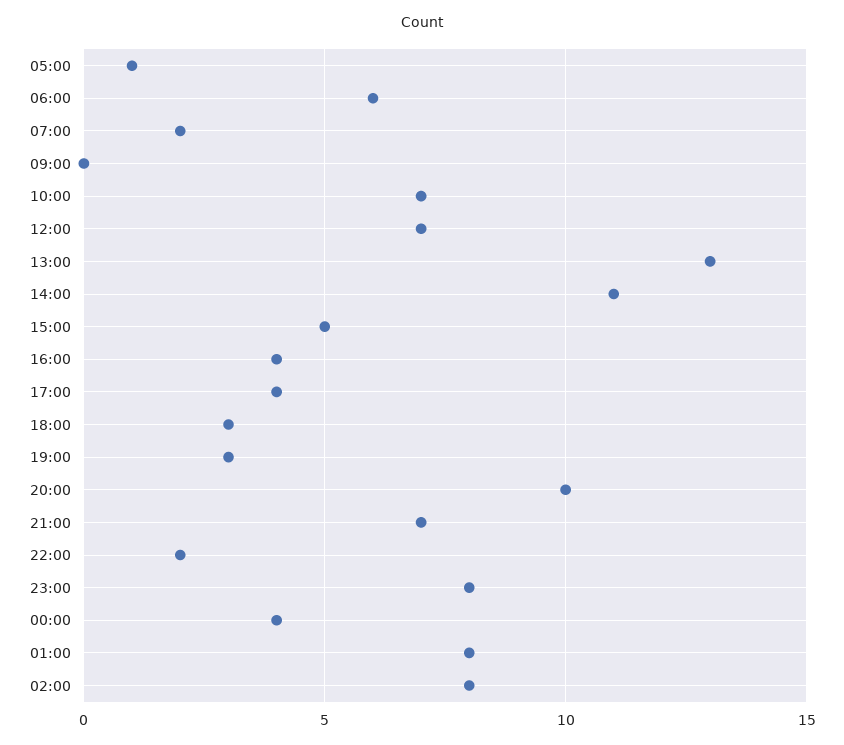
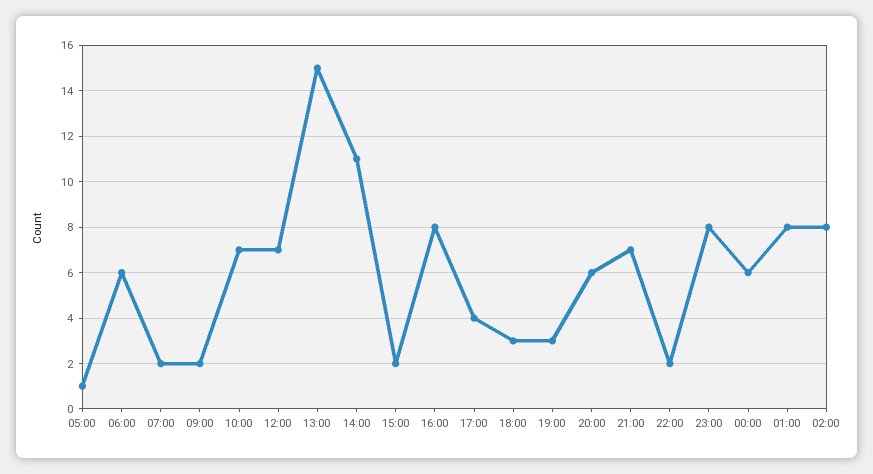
09:00: 0 -> 2
13:00: 13 -> 15
15:00: 5 -> 2
16:00: 4 -> 8
20:00: 10 -> 6
00:00: 4 -> 6

